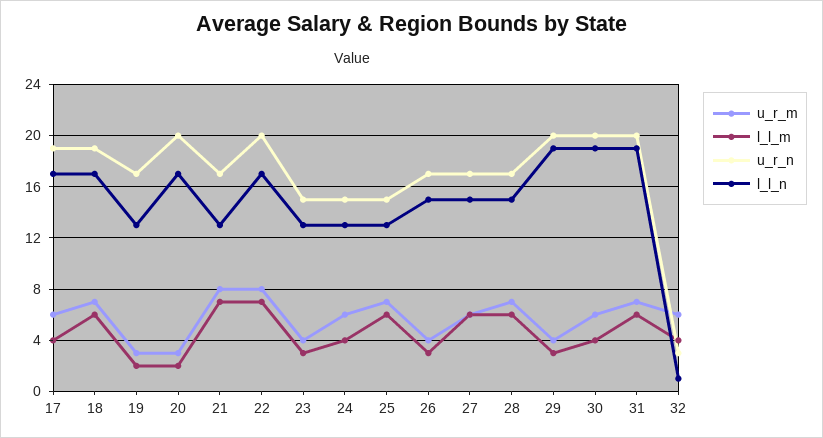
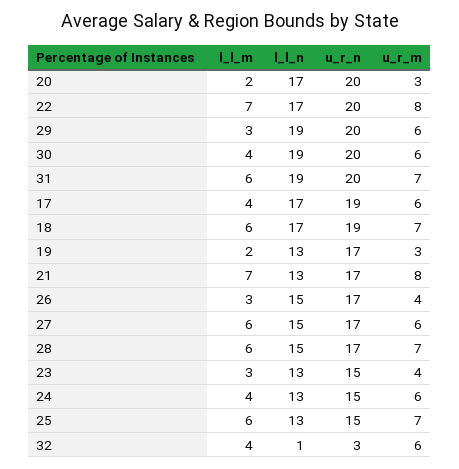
u_r_m, 29: 4 -> 6

